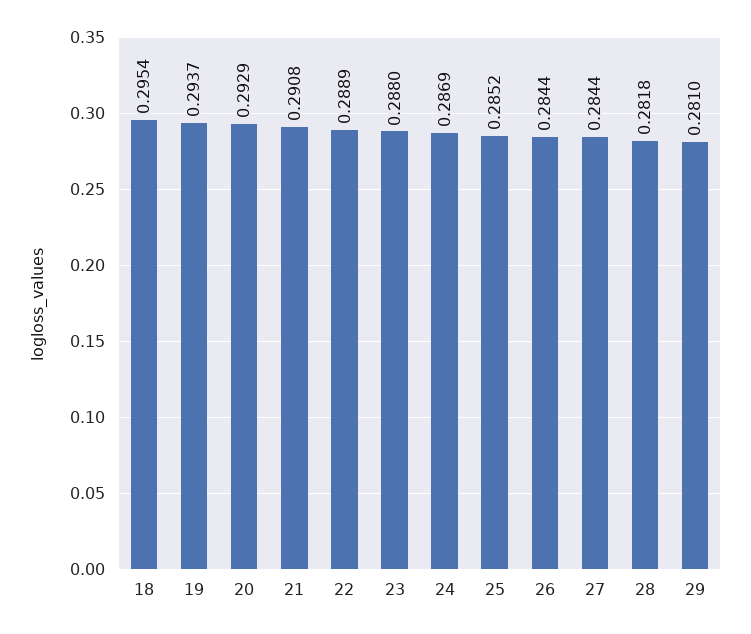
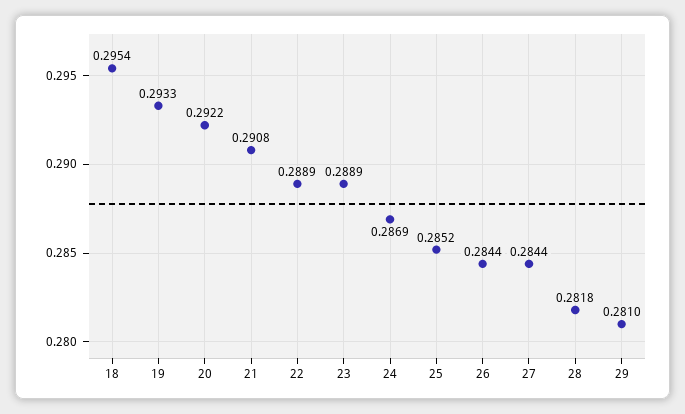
19: 0.2937 -> 0.2933
20: 0.2929 -> 0.2922
23: 0.288 -> 0.2889

